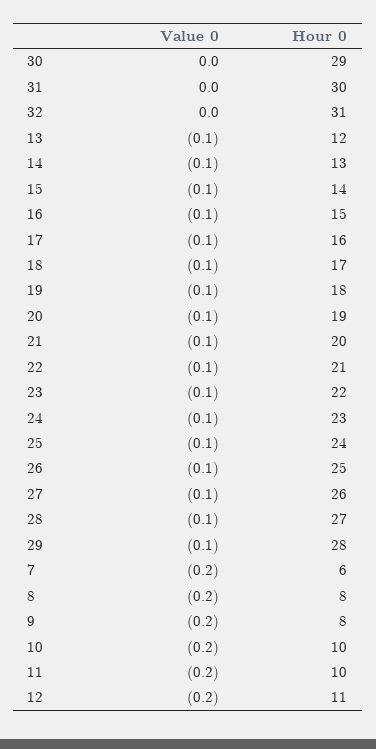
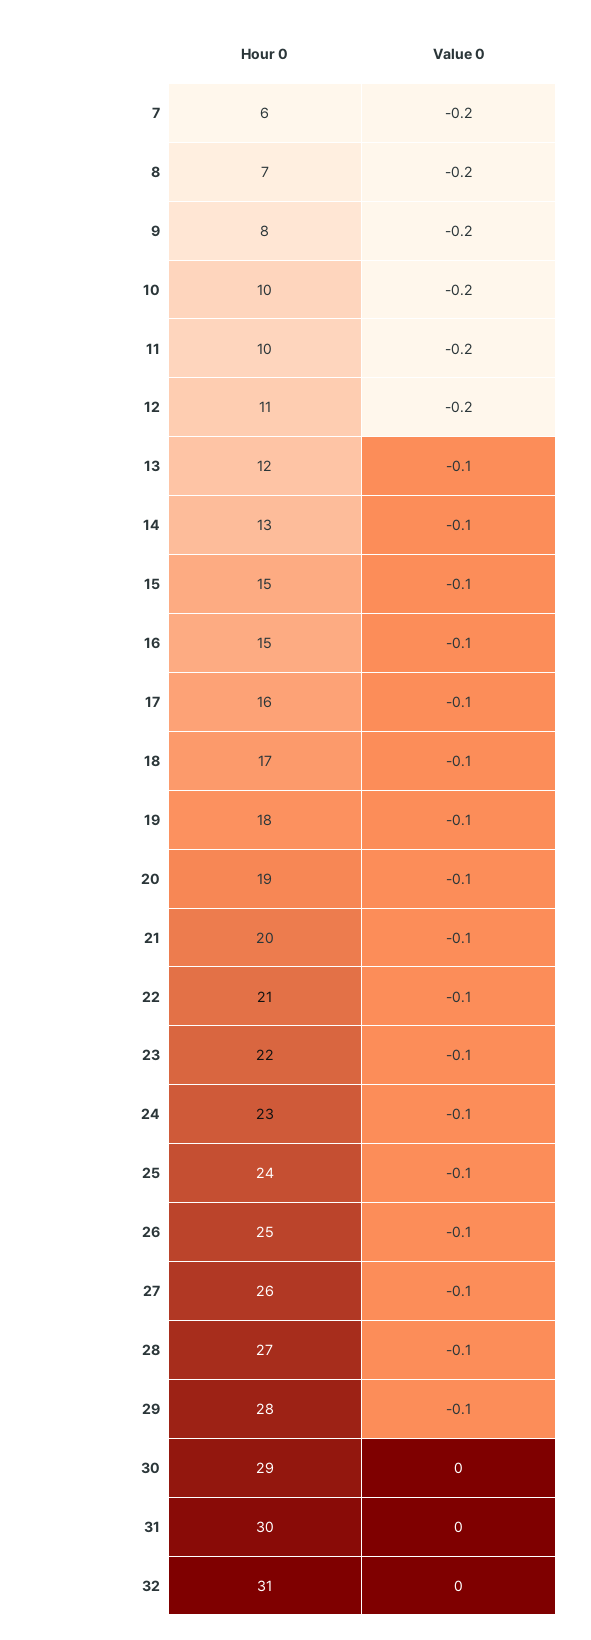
Hour 0, 15: 14 -> 15
Hour 0, 8: 8 -> 7

